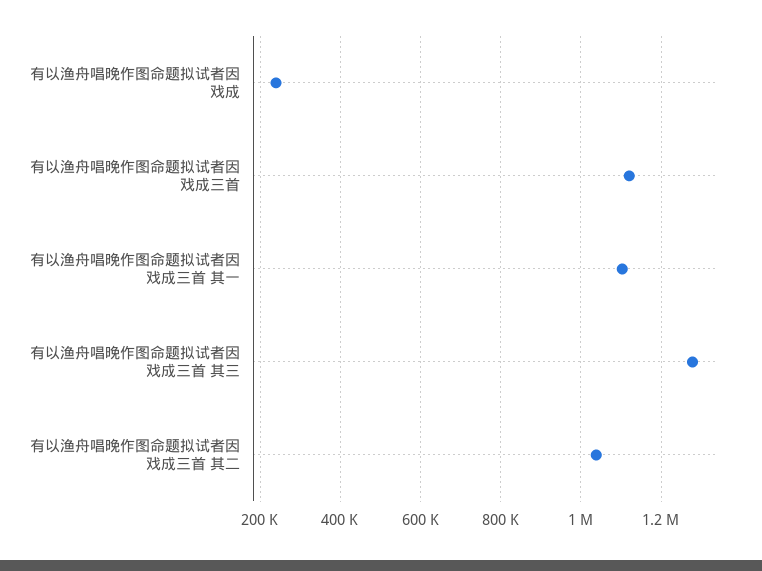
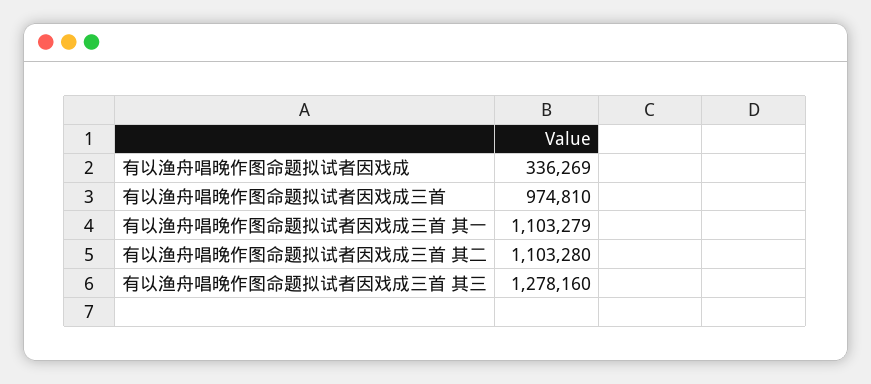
有以渔舟唱晚作图命题拟试者因戏成: 240000 -> 336269
有以渔舟唱晚作图命题拟试者因戏成三首: 1120000 -> 974810
有以渔舟唱晚作图命题拟试者因戏成三首 其二: 1040000 -> 1103280

